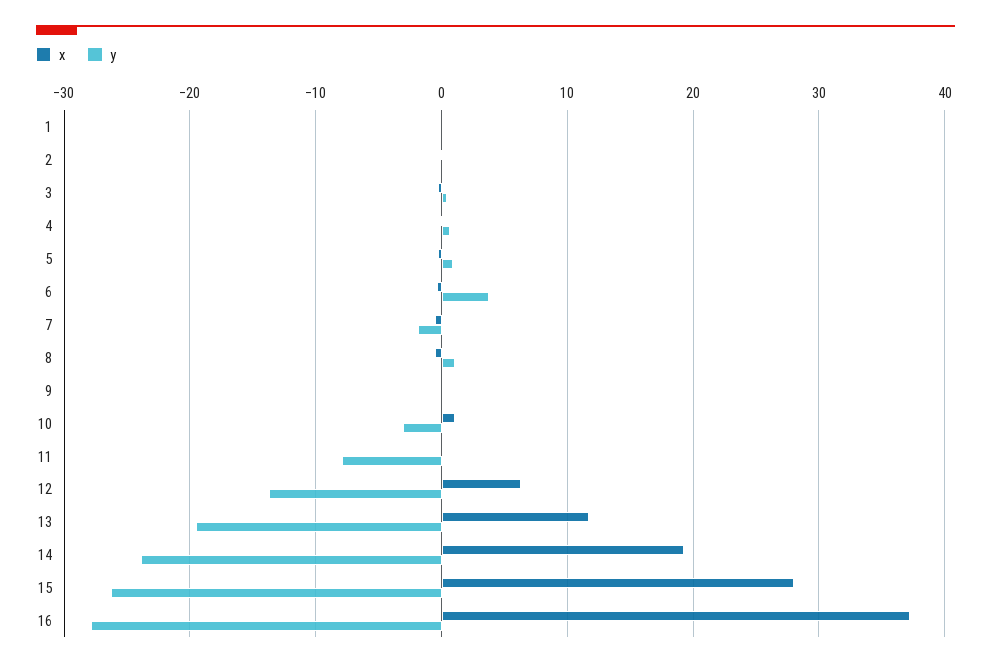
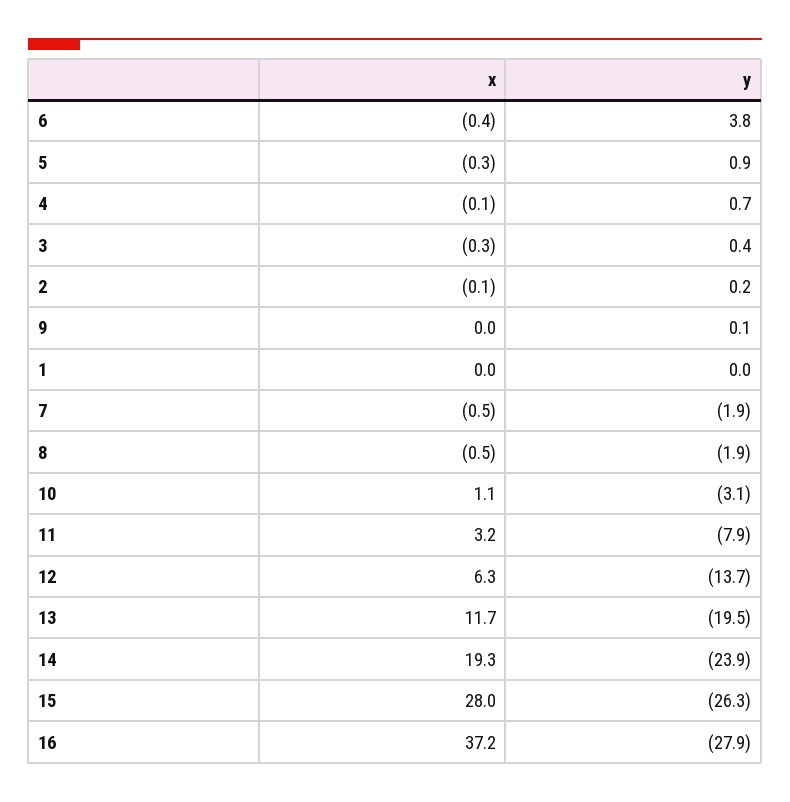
y, 8: 1 -> -1.9
x, 11: 0 -> 3.2

